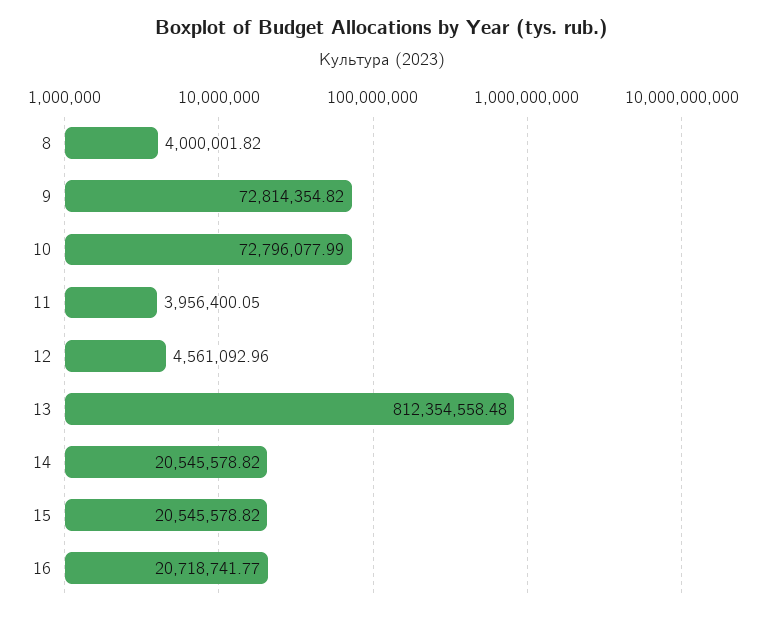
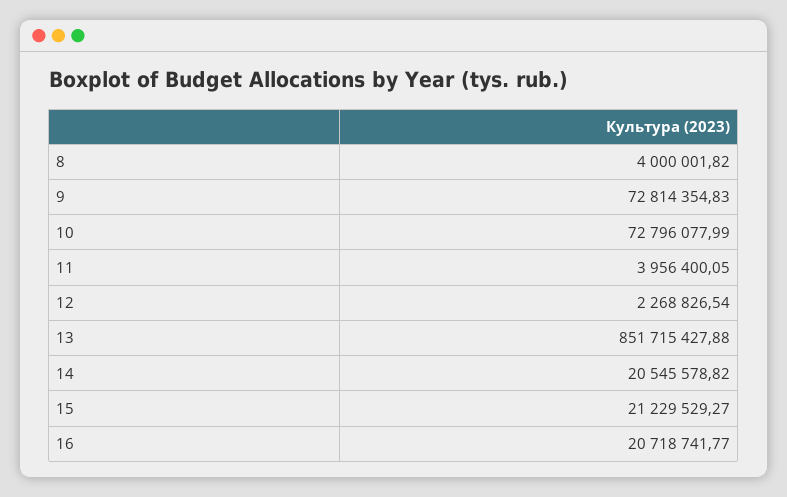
9: 72814354.82 -> 72814354.83
12: 4561092.96 -> 2268826.54
13: 812354558.48 -> 851715427.88
15: 20545578.82 -> 21229529.27

